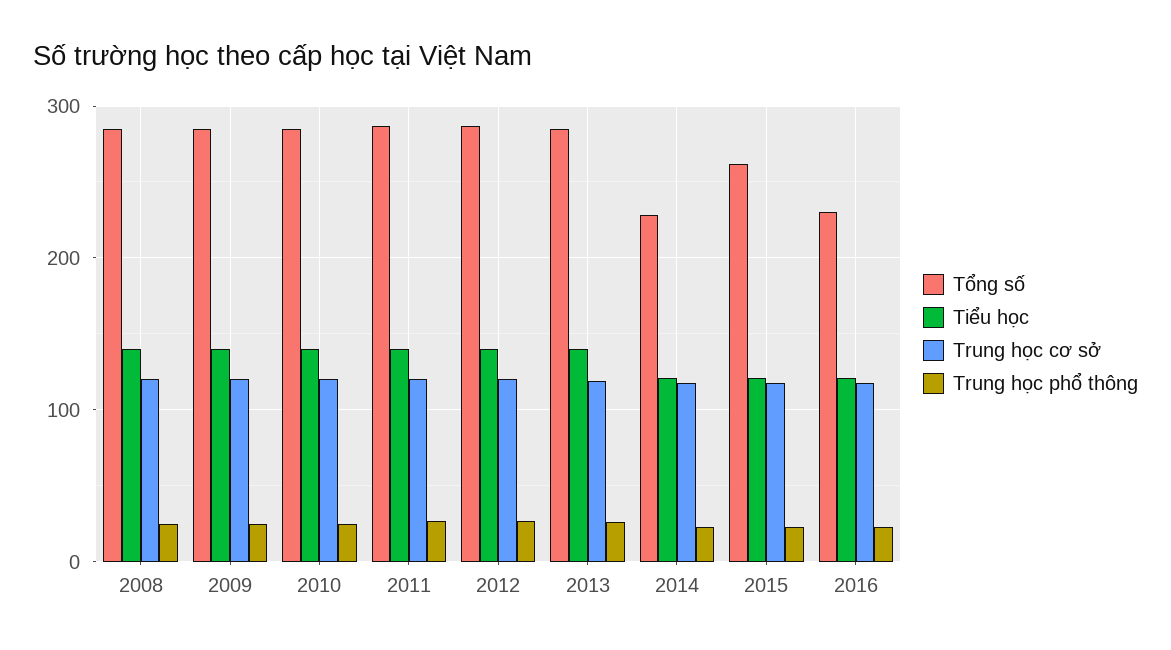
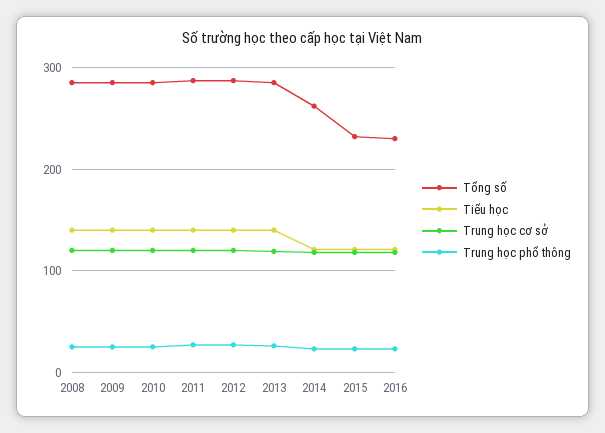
Tổng số, 2014: 230 -> 260
Tổng số, 2015: 260 -> 230

